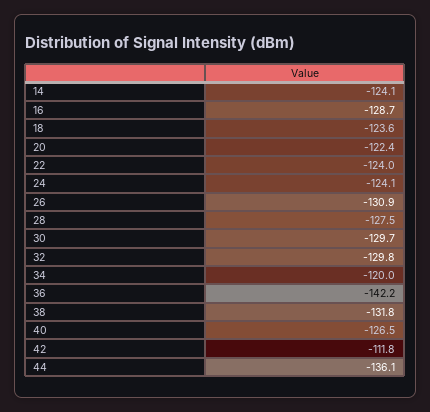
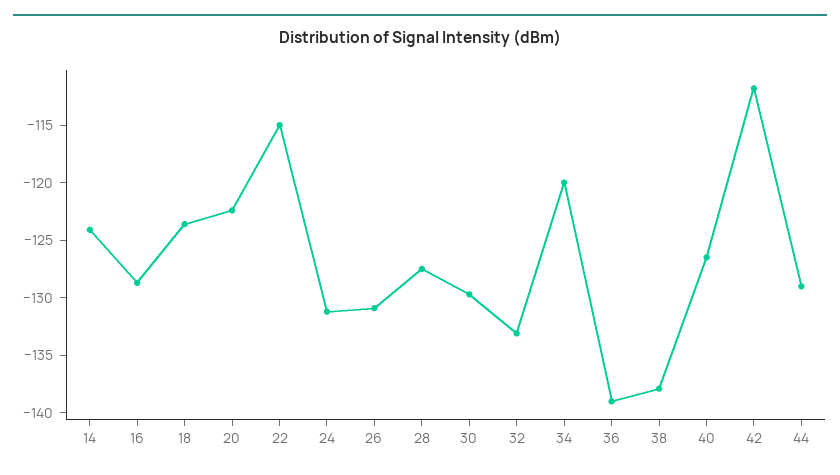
22: -124 -> -115
24: -124.1 -> -131
32: -129.8 -> -133
36: -142.2 -> -139
38: -131.8 -> -138
44: -136.1 -> -129

